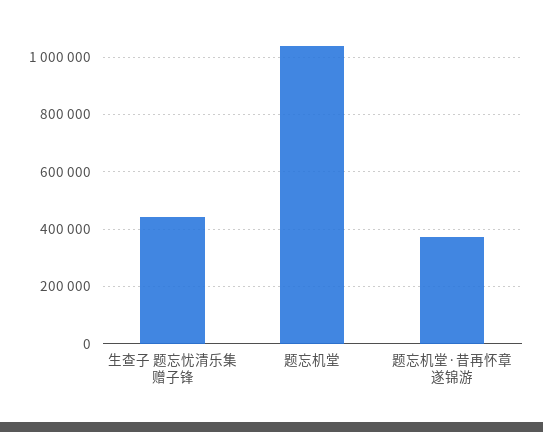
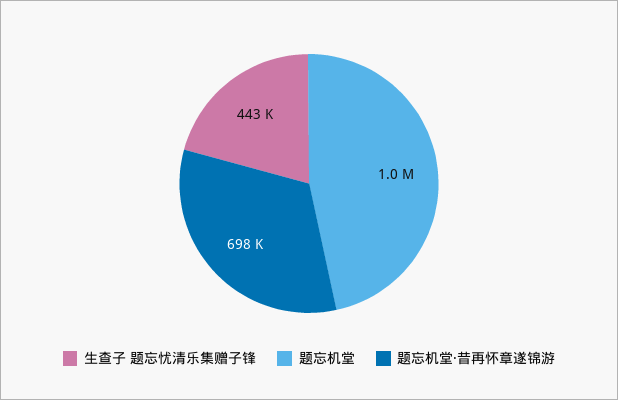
题忘机堂·昔再怀章遂锦游: 375000 -> 698000

